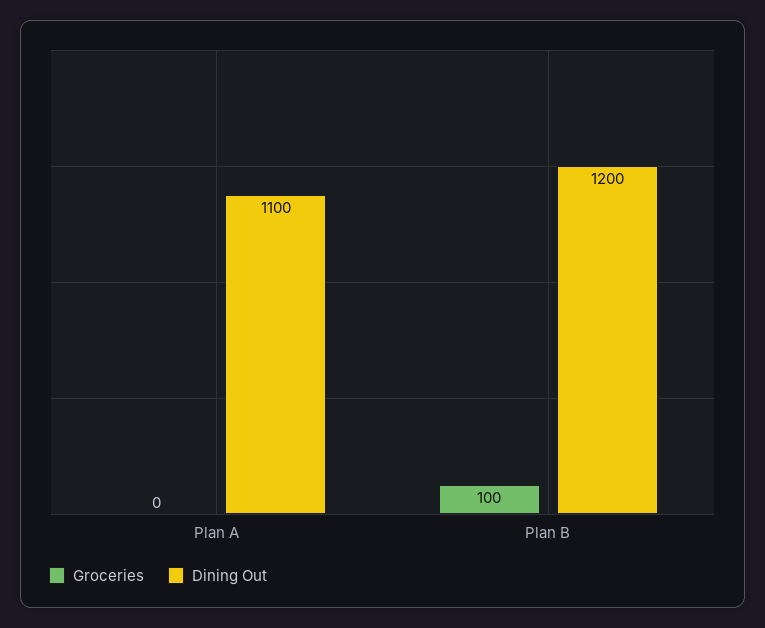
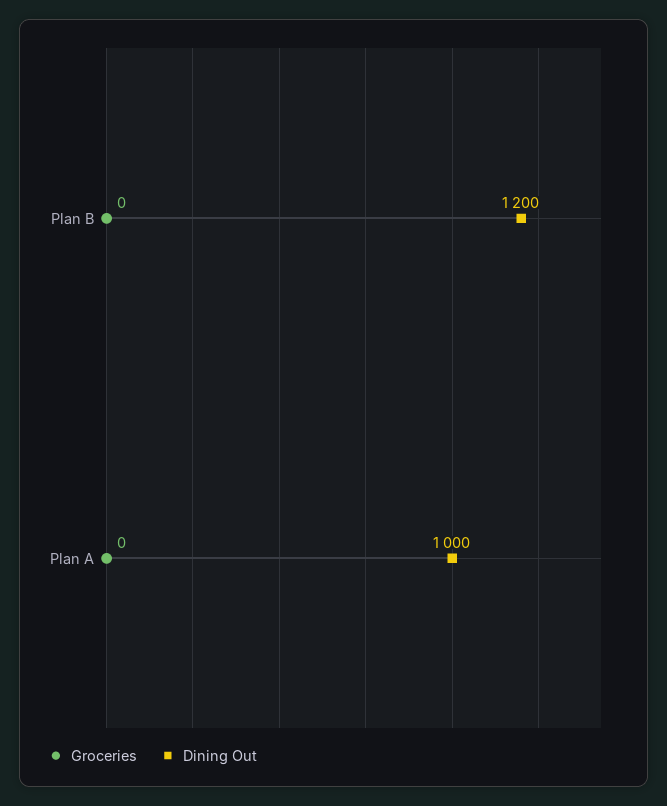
Dining Out, Plan A: 1100 -> 1000
Groceries, Plan B: 100 -> 0

